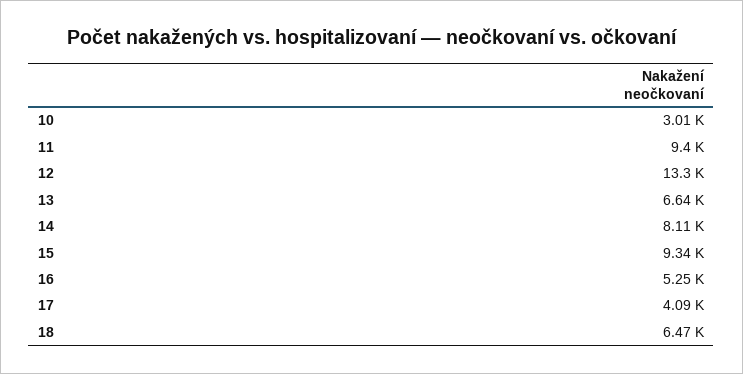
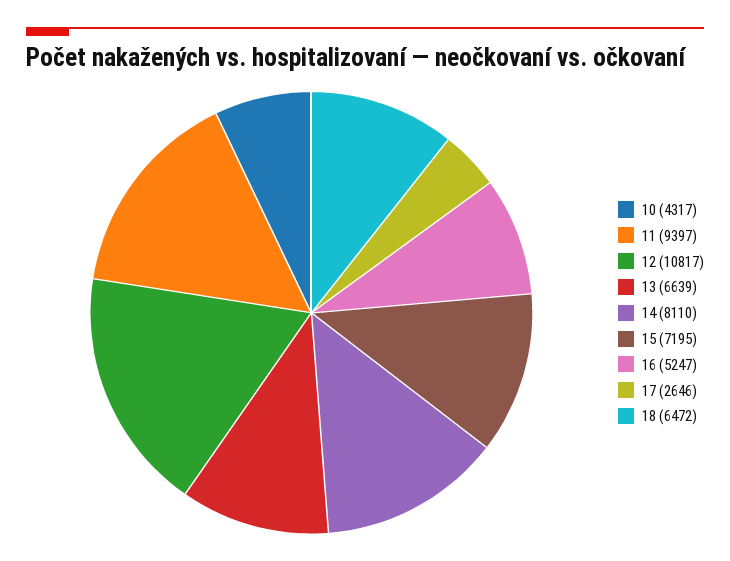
10: 3010 -> 4317
12: 13300 -> 10817
15: 9340 -> 7195
17: 4090 -> 2646

